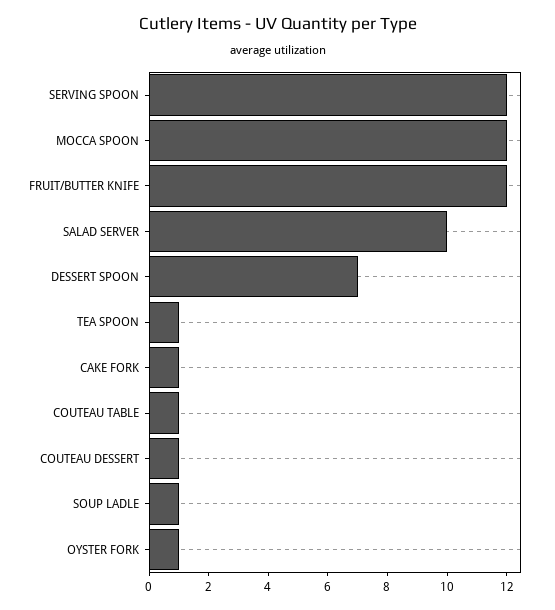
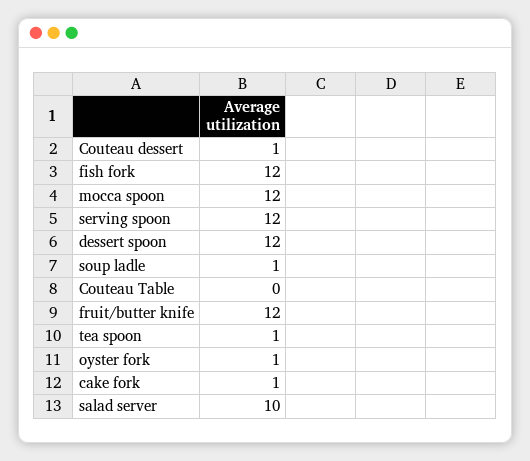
DESSERT SPOON: 7 -> 12
COUTEAU TABLE: 1 -> 0
fish fork: none -> 12

